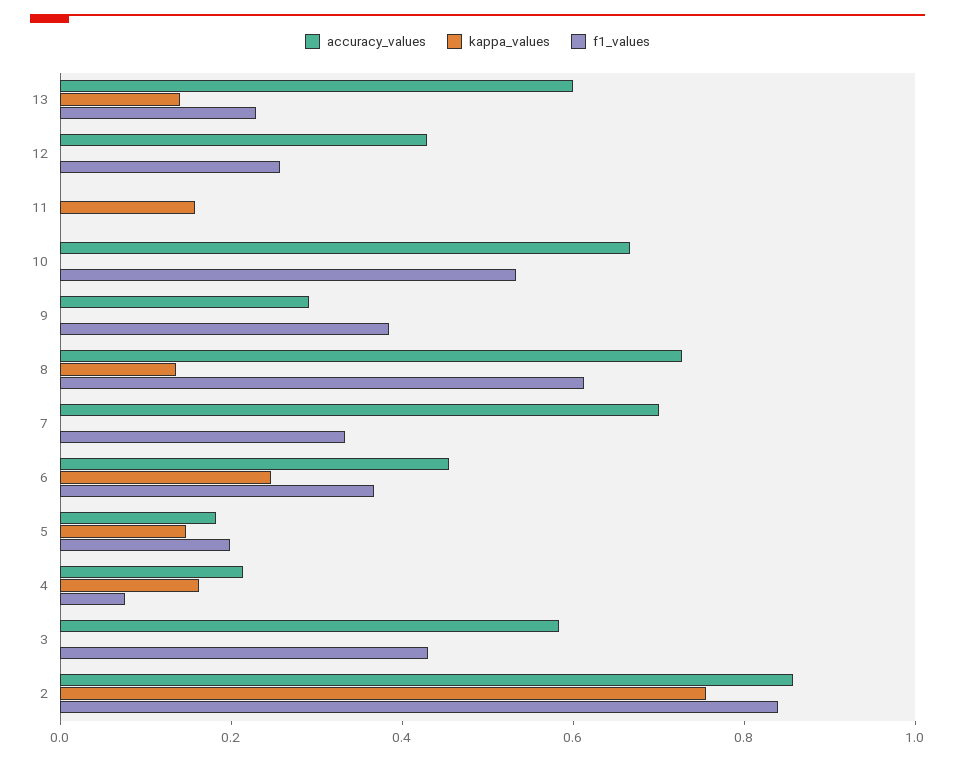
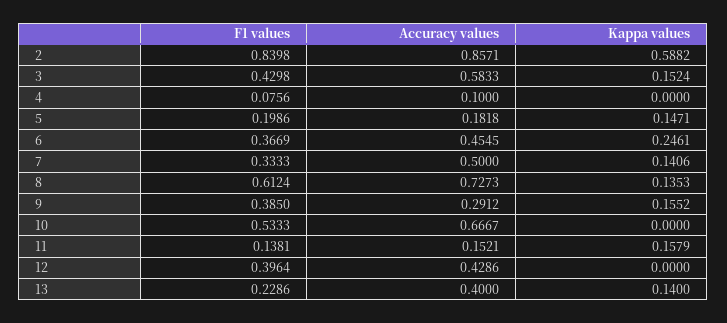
accuracy_values, 13: 0.6 -> 0.4
f1_values, 12: 0.25 -> 0.3964
accuracy_values, 11: 0 -> 0.1521
f1_values, 11: 0 -> 0.1381
kappa_values, 9: 0 -> 0.1552
accuracy_values, 7: 0.7 -> 0.5
kappa_values, 7: 0 -> 0.1406
accuracy_values, 4: 0.2 -> 0.1
kappa_values, 4: 0.15 -> 0
kappa_values, 3: 0 -> 0.1524
kappa_values, 2: 0.75 -> 0.5882

